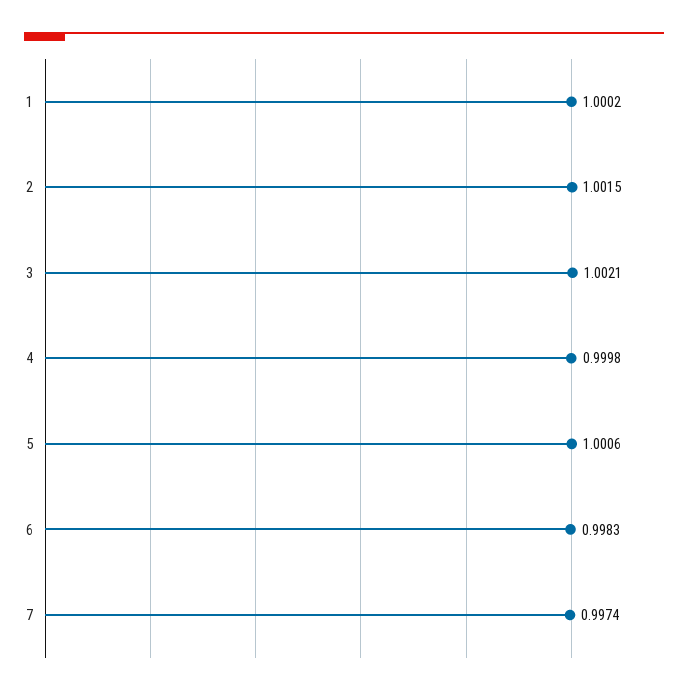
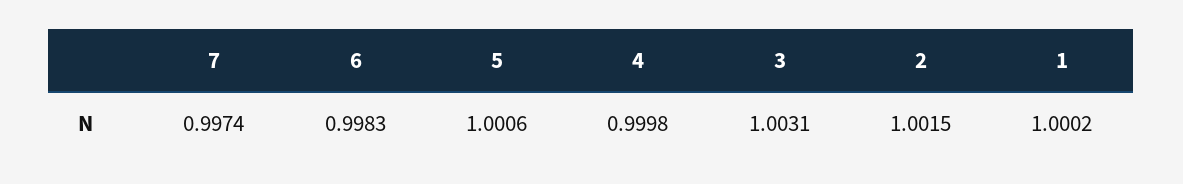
3: 1.0021 -> 1.0031

